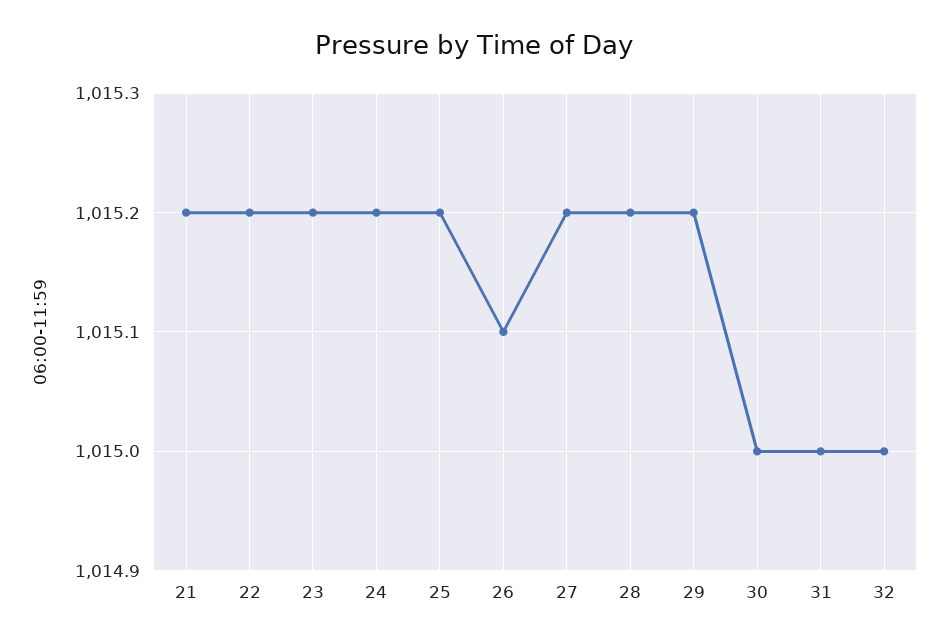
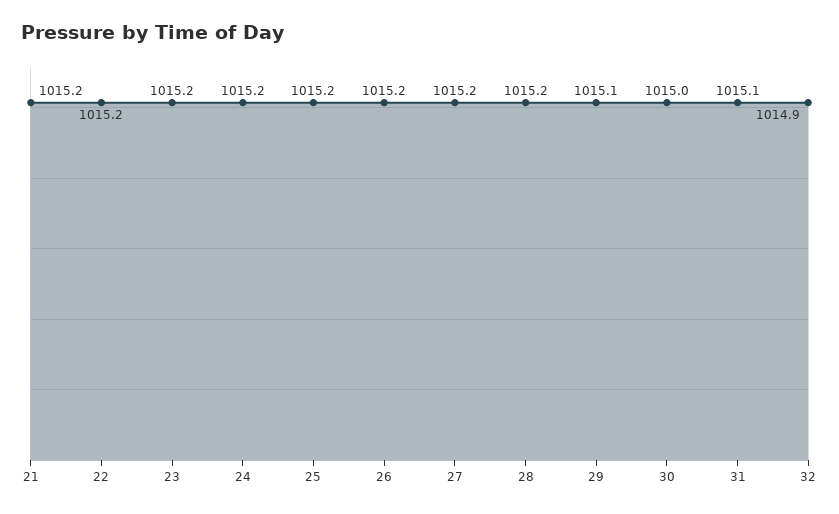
26: 1015.1 -> 1015.2
29: 1015.2 -> 1015.1
31: 1015 -> 1015.1
32: 1015 -> 1014.9

